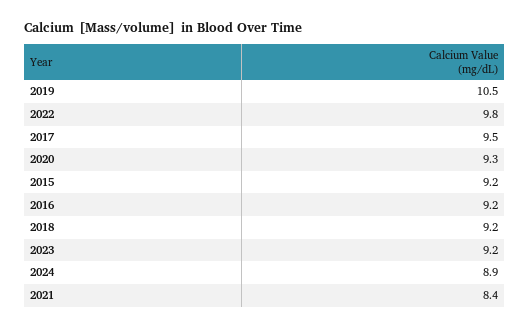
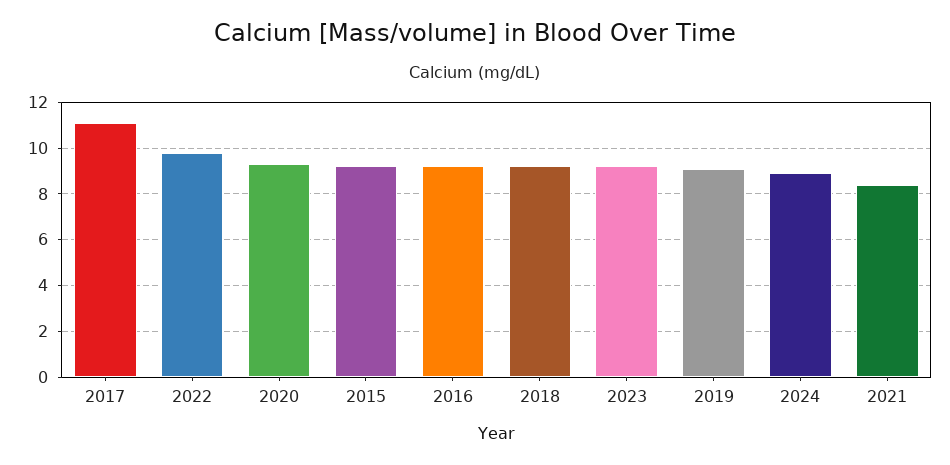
2019: 10.5 -> 9
2017: 9.5 -> 11

